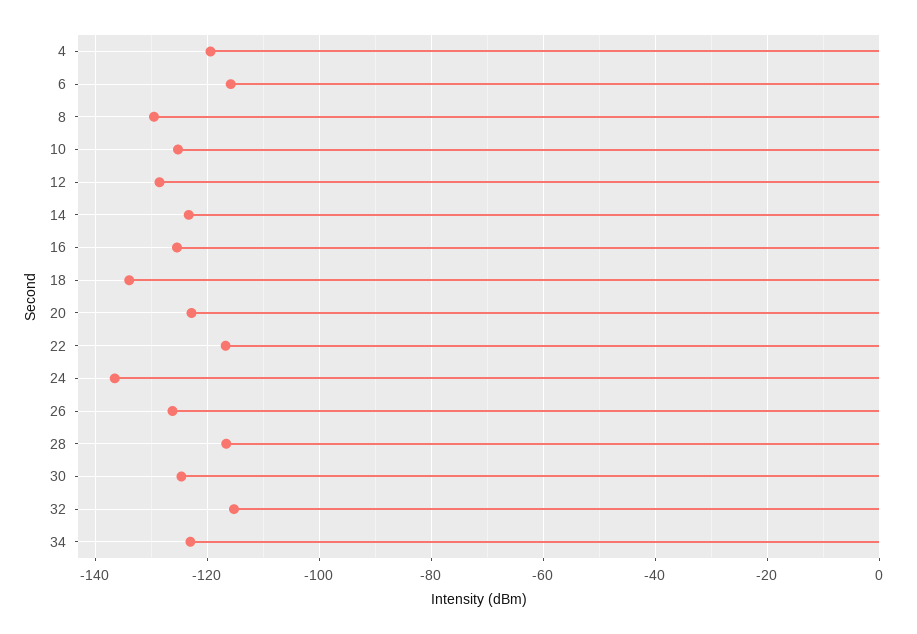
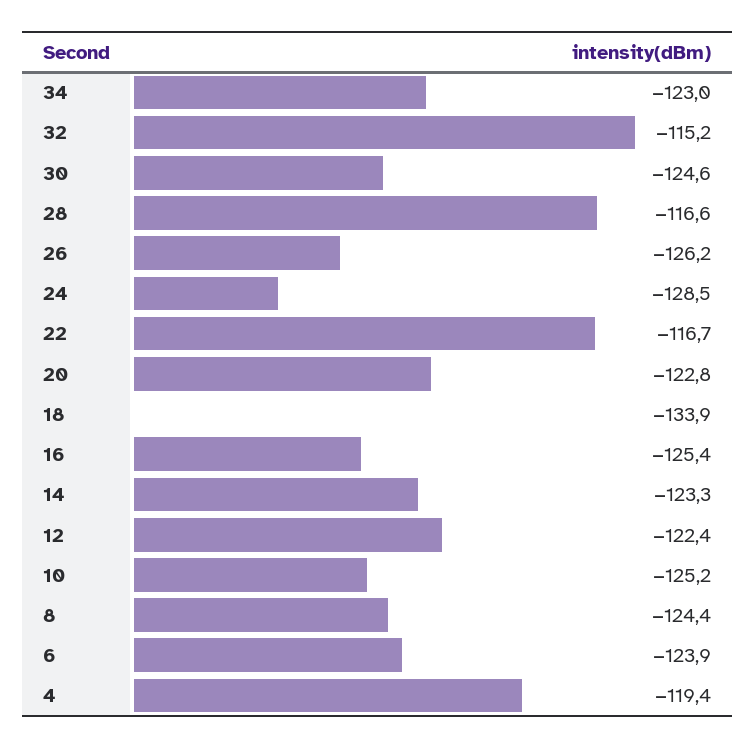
6: -116 -> -123.9
8: -130 -> -124.4
12: -128 -> -122.4
24: -136 -> -128.5

